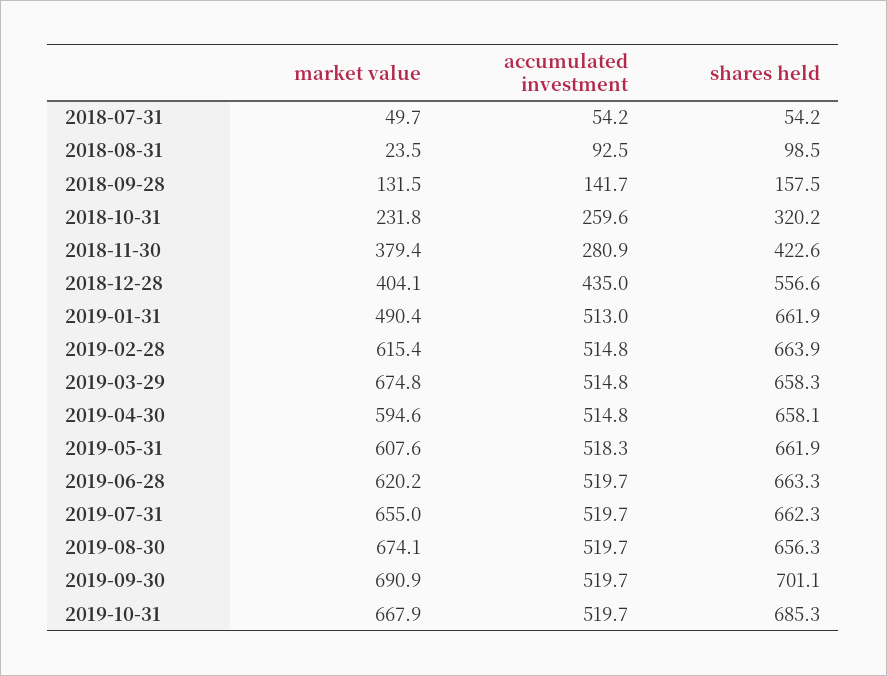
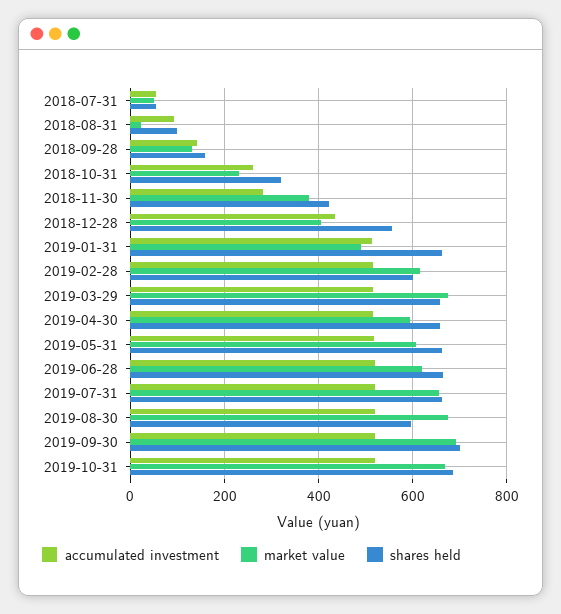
shares held, 2019-02-28: 663.9 -> 600
shares held, 2019-08-30: 656.3 -> 600

